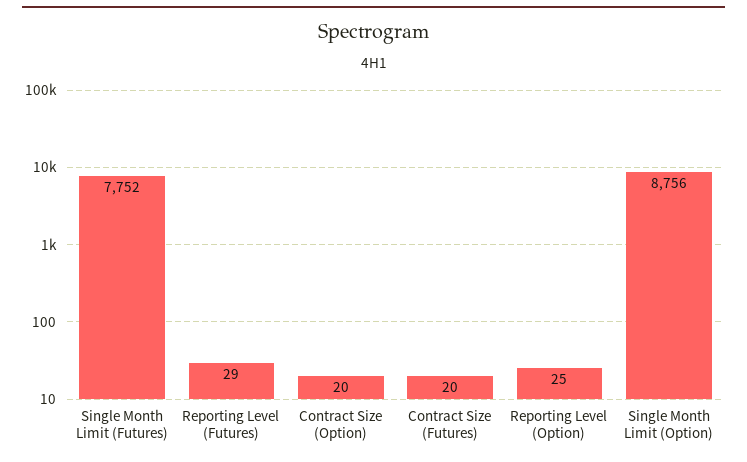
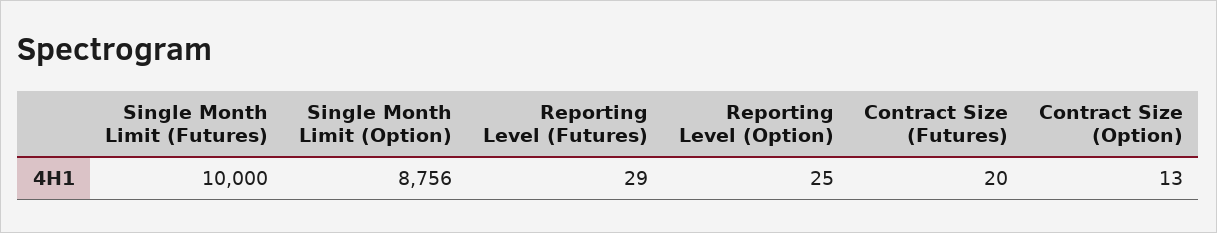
Single Month Limit (Futures): 7752 -> 10000
Contract Size (Option): 20 -> 13

